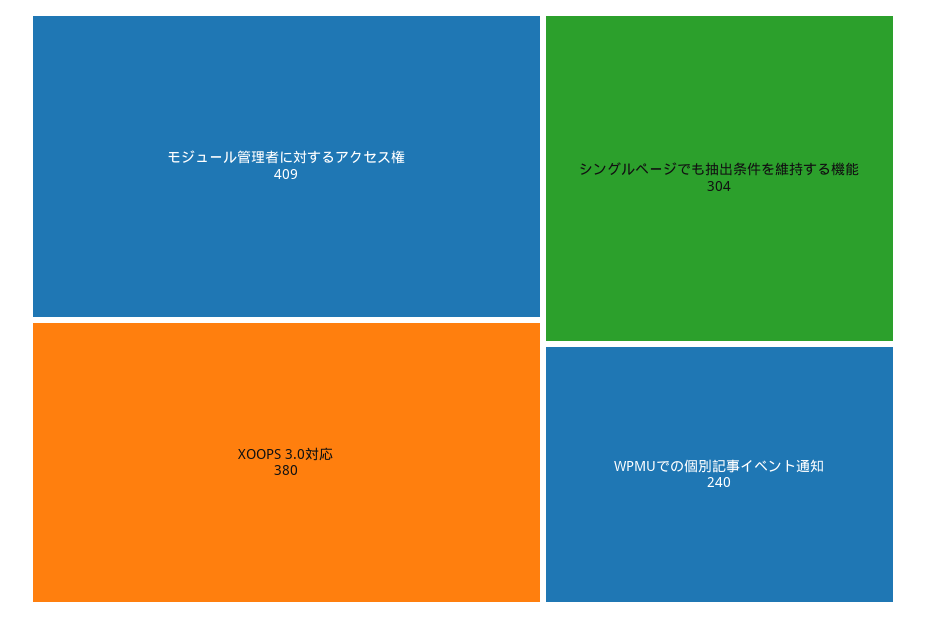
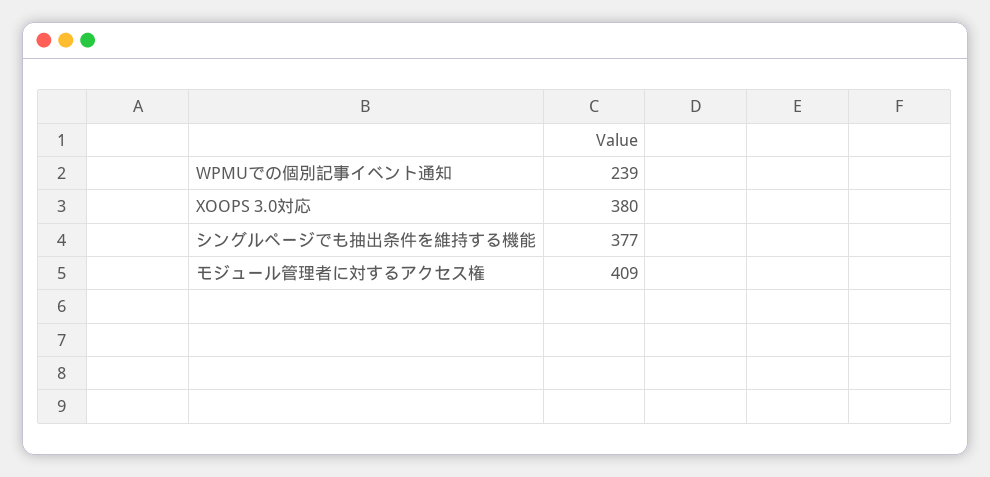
シングルページでも抽出条件を維持する機能: 304 -> 377
WPMUでの個別記事イベント通知: 240 -> 239

